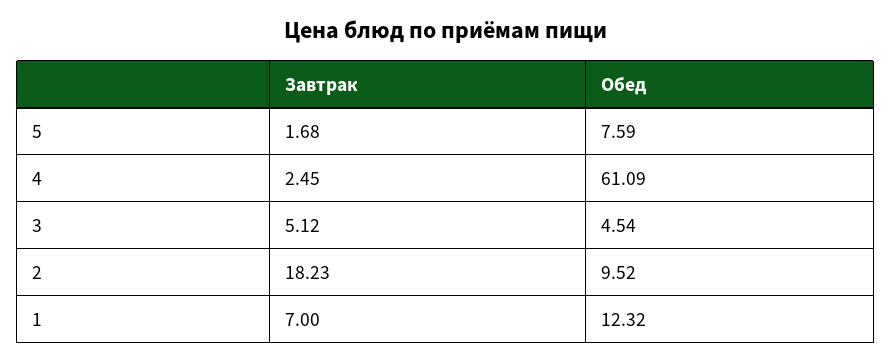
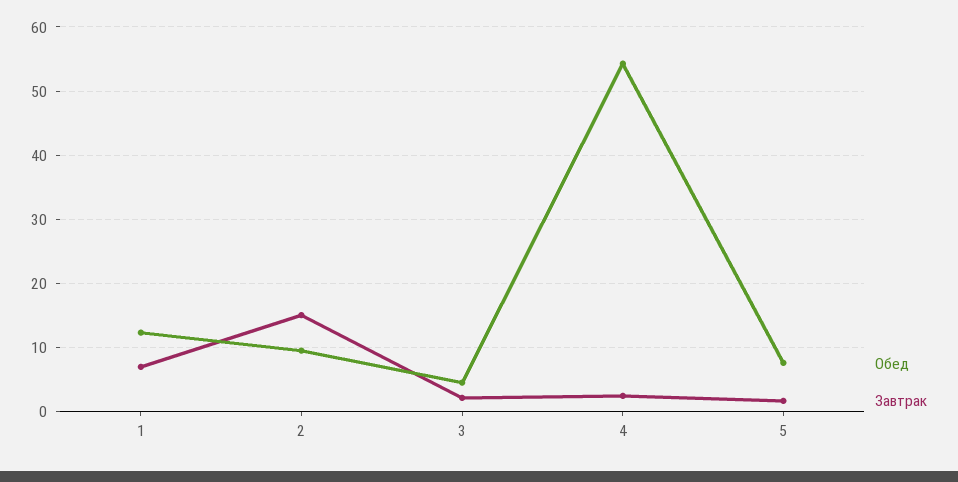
Обед, 4: 61.09 -> 54
Завтрак, 3: 5.12 -> 2
Завтрак, 2: 18.23 -> 15

